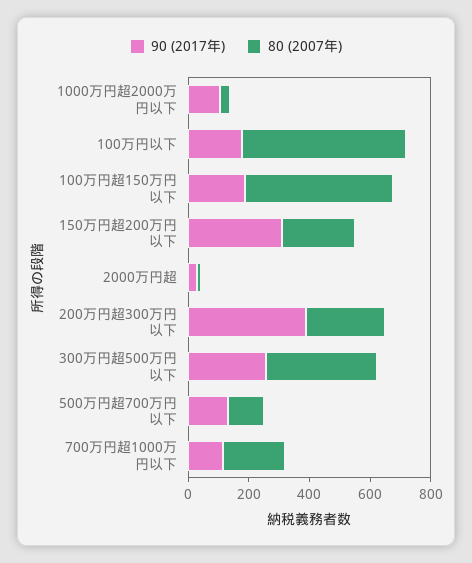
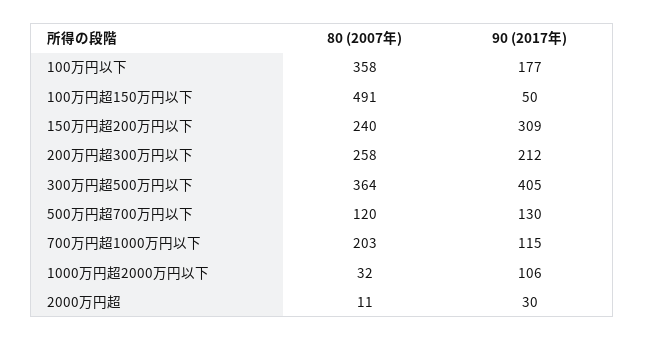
80 (2007年), 100万円以下: 550 -> 358
90 (2017年), 100万円超150万円以下: 200 -> 50
90 (2017年), 200万円超300万円以下: 400 -> 212
90 (2017年), 300万円超500万円以下: 250 -> 405

